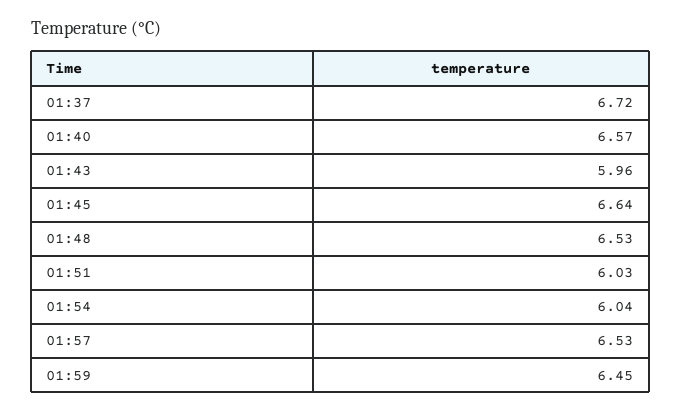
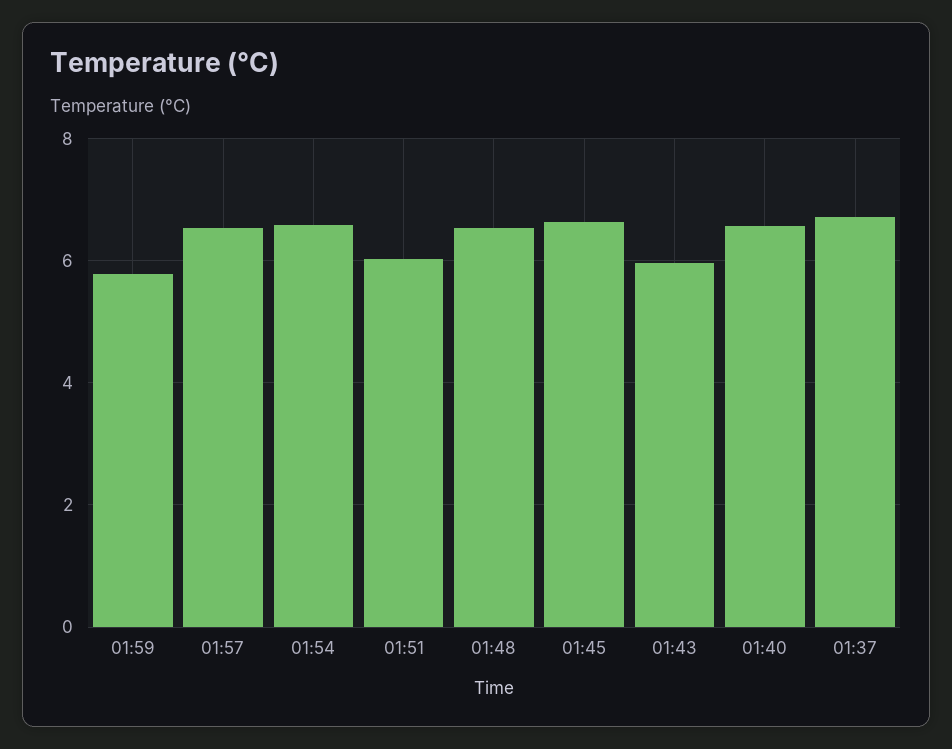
01:54: 6.04 -> 6.6
01:59: 6.45 -> 5.8

